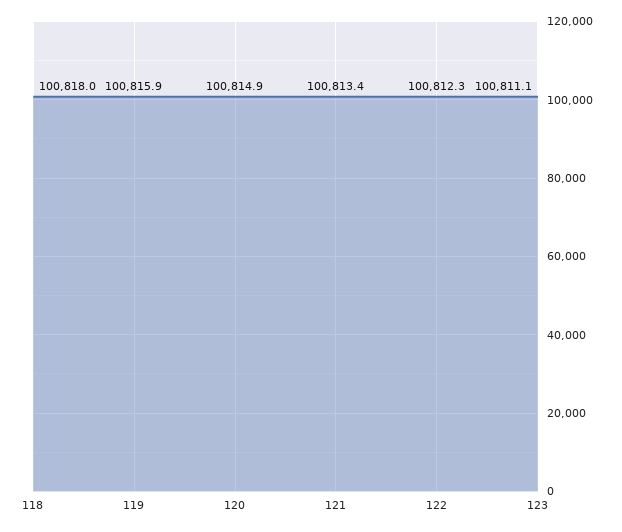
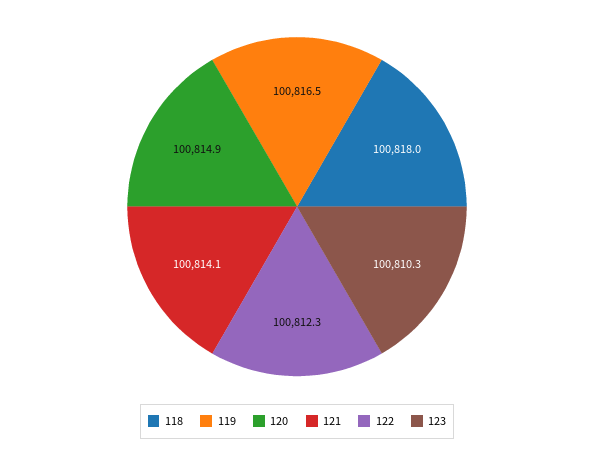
119: 100815.9 -> 100816.5
121: 100813.4 -> 100814.1
123: 100811.1 -> 100810.3

